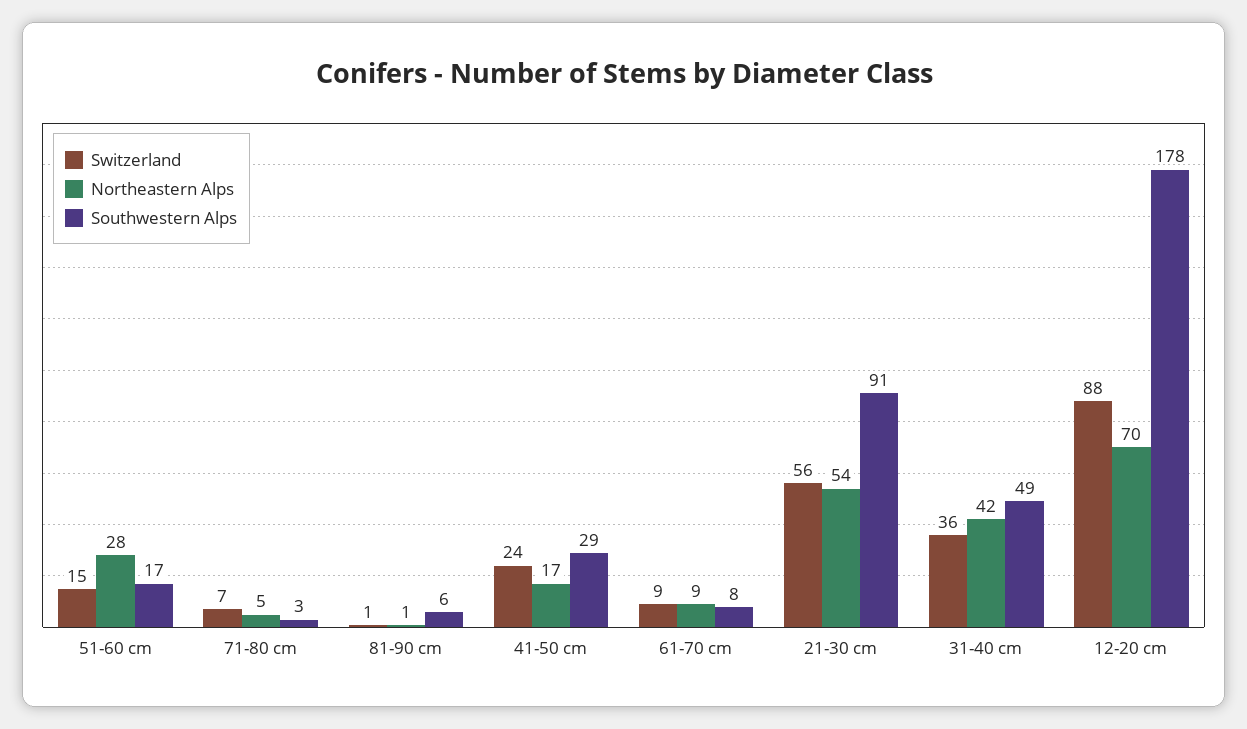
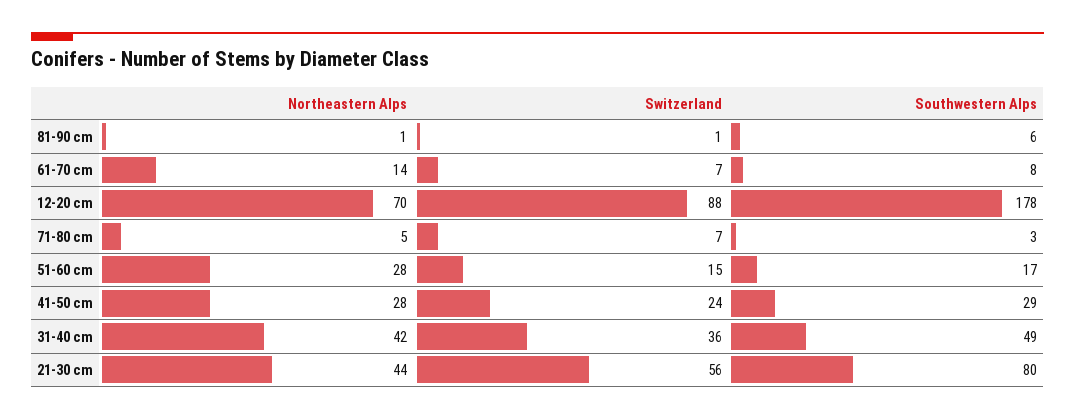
Northeastern Alps, 41-50 cm: 17 -> 28
Switzerland, 61-70 cm: 9 -> 7
Northeastern Alps, 61-70 cm: 9 -> 14
Northeastern Alps, 21-30 cm: 54 -> 44
Southwestern Alps, 21-30 cm: 91 -> 80

